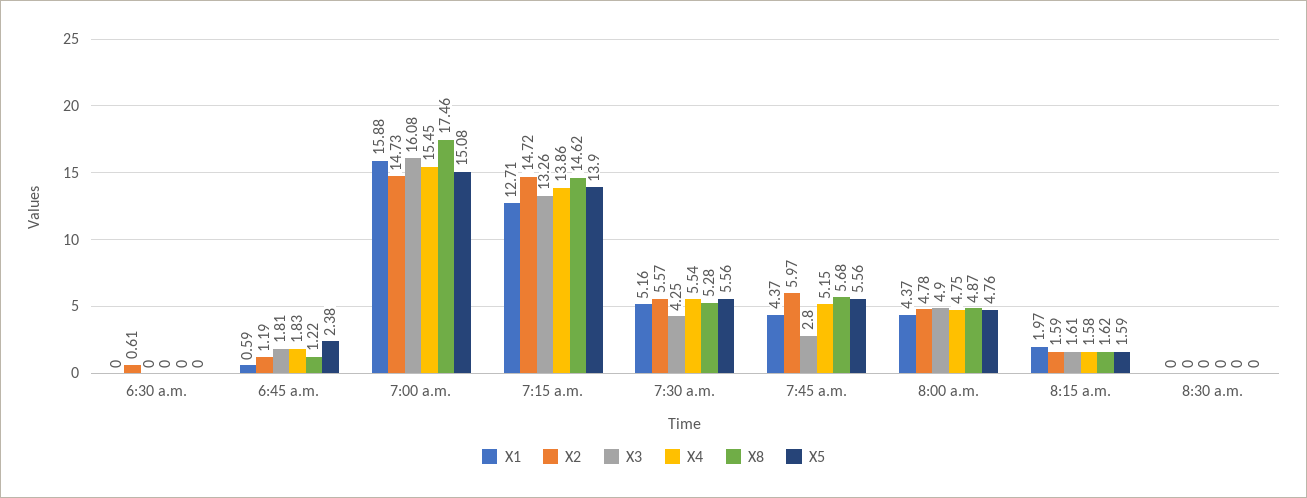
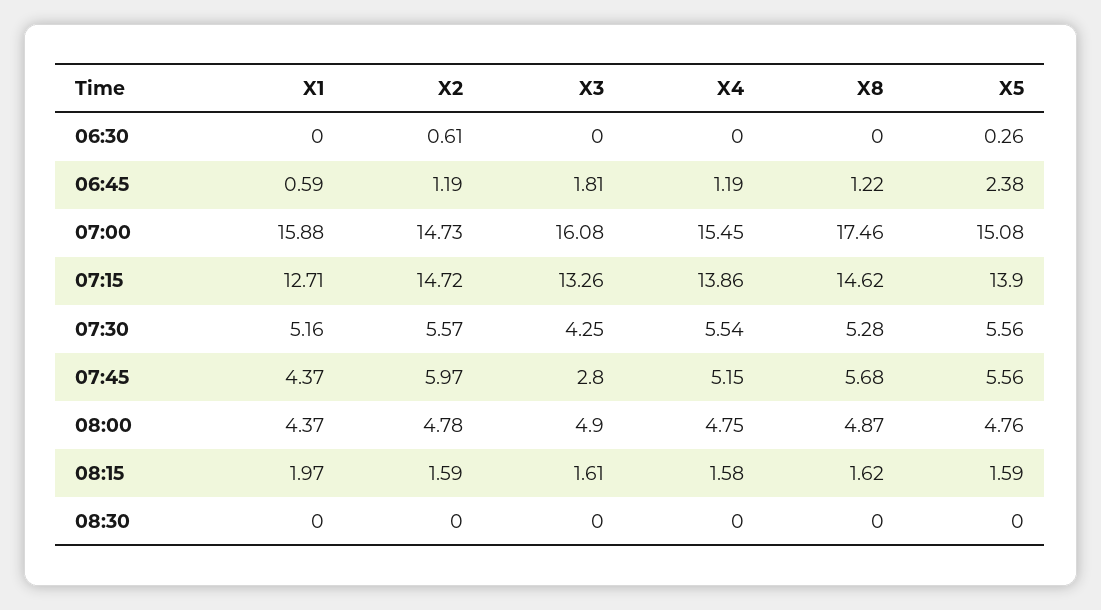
X5, 6:30 a.m.: 0 -> 0.26
X4, 6:45 a.m.: 1.83 -> 1.19

